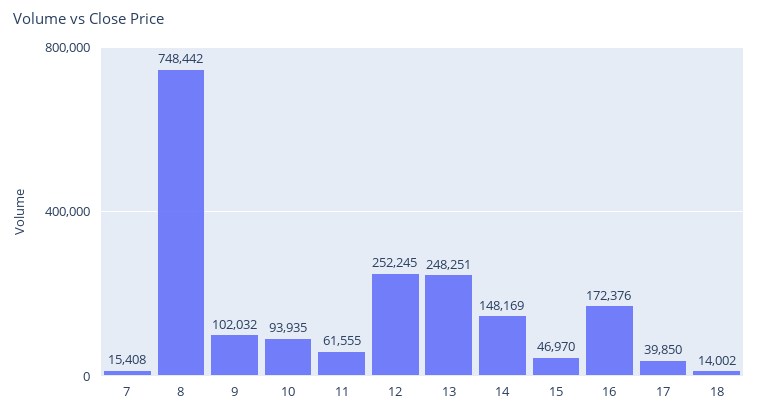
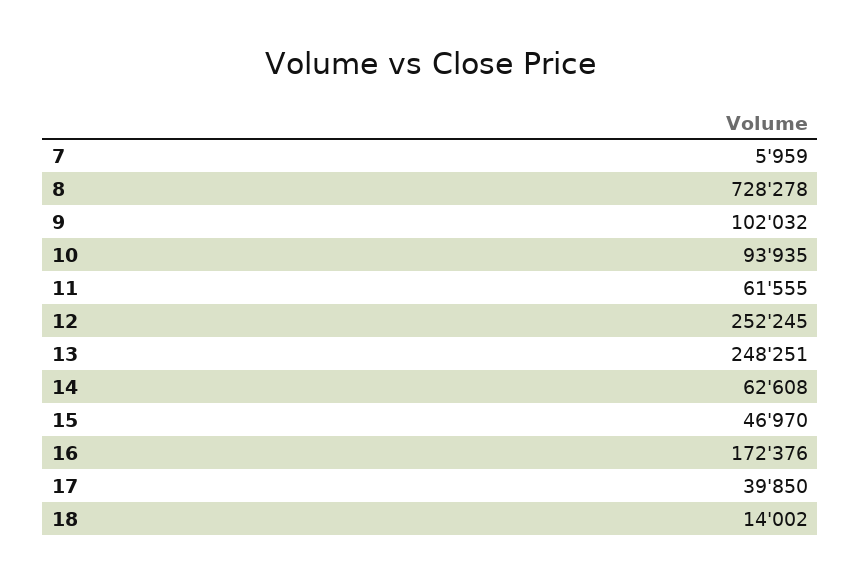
7: 15408 -> 5959
8: 748442 -> 728278
14: 148169 -> 62608

